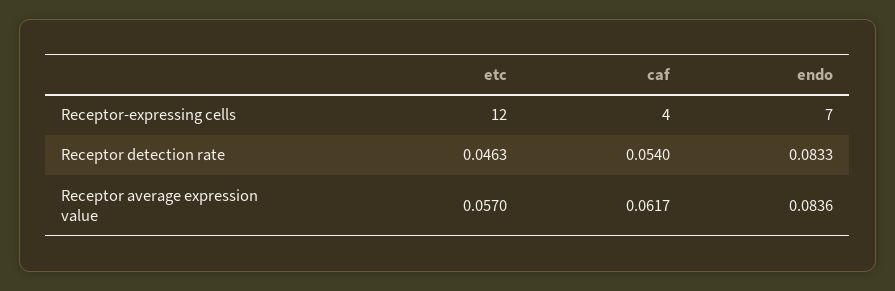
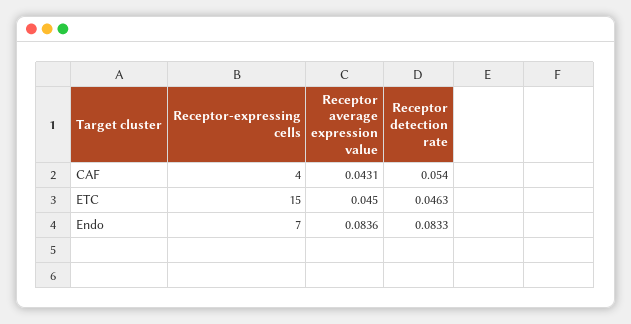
etc, Receptor-expressing cells: 12 -> 15
etc, Receptor average expression value: 0.057 -> 0.045
caf, Receptor average expression value: 0.0617 -> 0.0431

